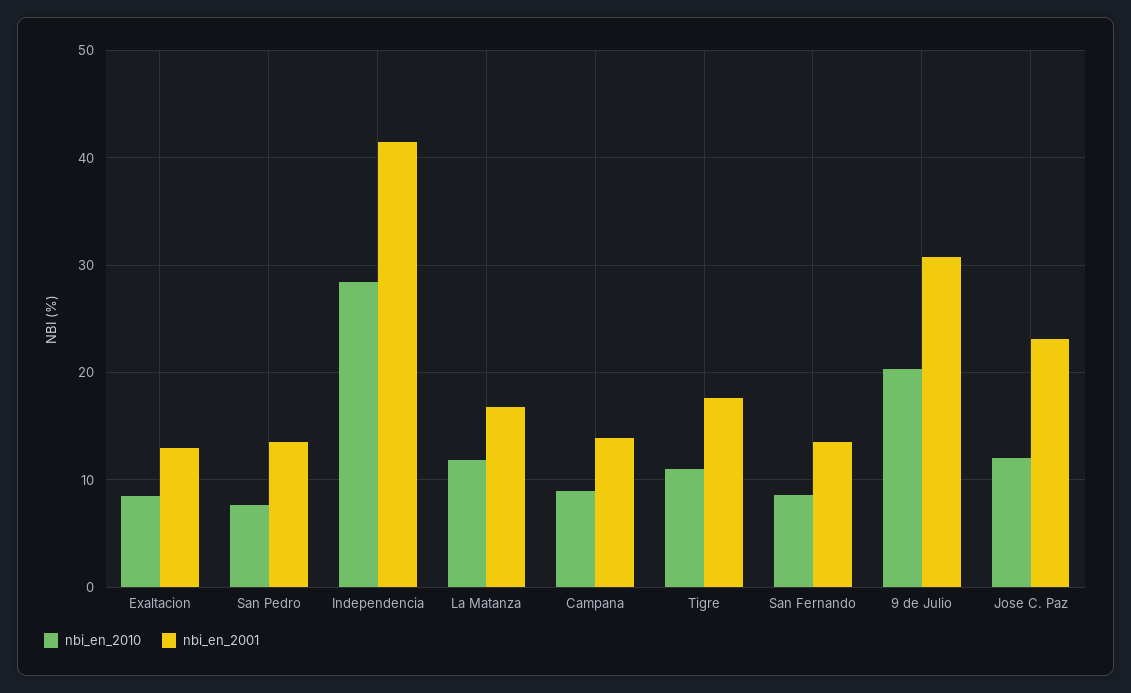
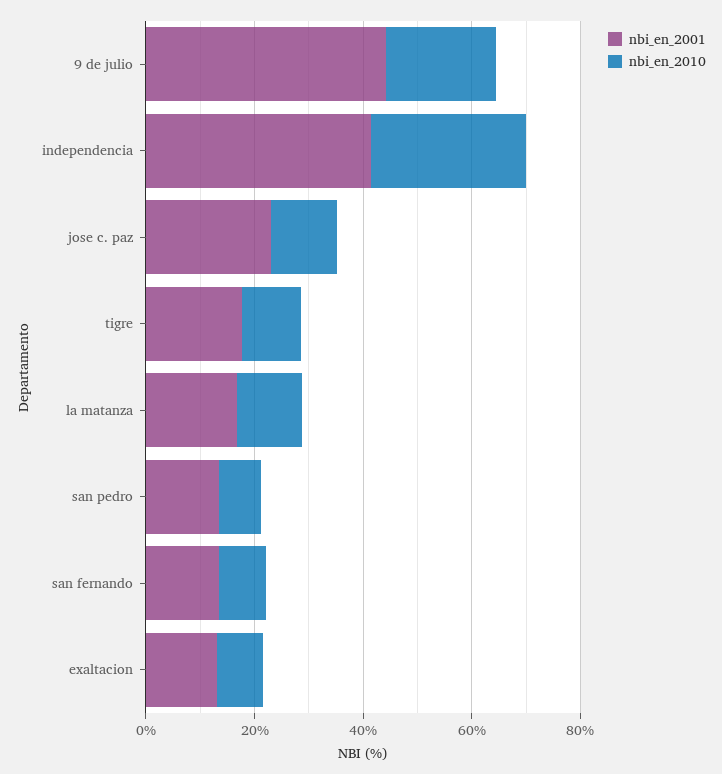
nbi_en_2010, Campana: 9 -> none
nbi_en_2001, Campana: 14 -> none
nbi_en_2001, 9 de Julio: 31 -> 45

